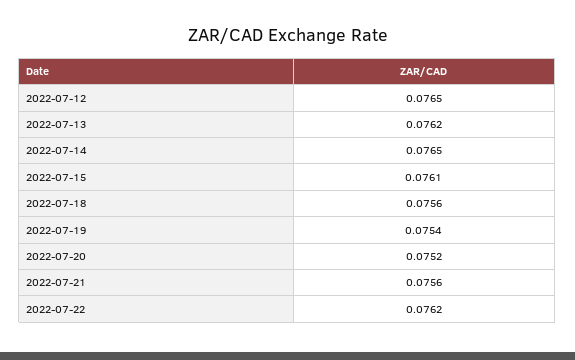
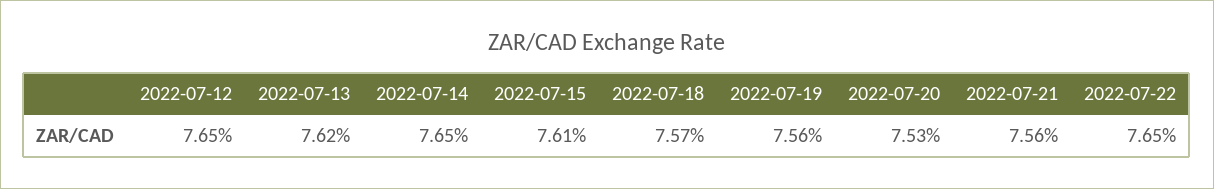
2022-07-18: 0.0756 -> 0.0757
2022-07-19: 0.0754 -> 0.0756
2022-07-20: 0.0752 -> 0.0753
2022-07-22: 0.0762 -> 0.0765

